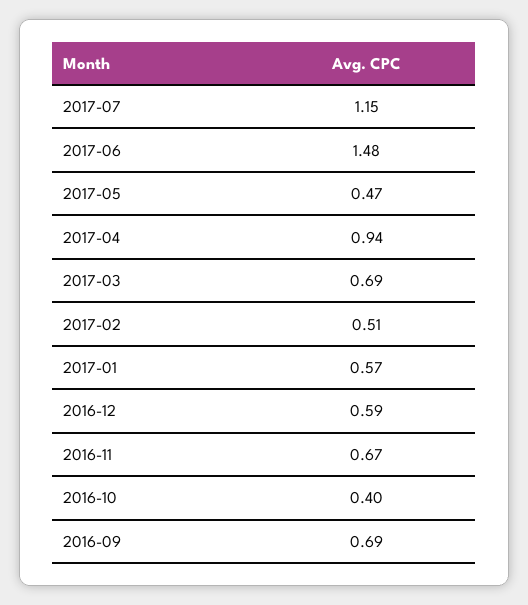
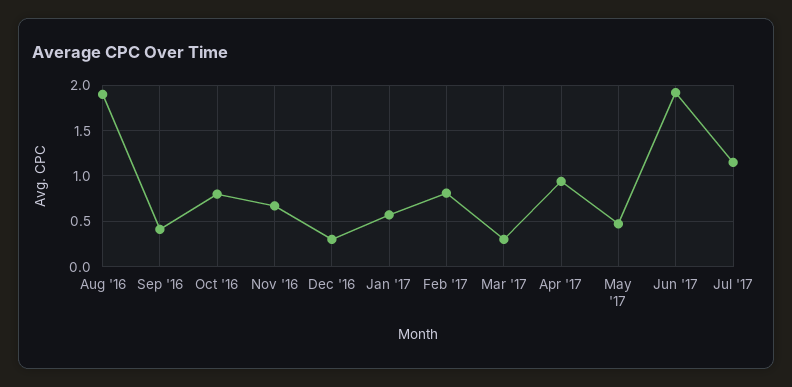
2017-06: 1.48 -> 1.9
2017-03: 0.69 -> 0.3
2017-02: 0.51 -> 0.8
2016-12: 0.59 -> 0.3
2016-10: 0.4 -> 0.8
2016-09: 0.69 -> 0.4
Aug '16: none -> 1.9

